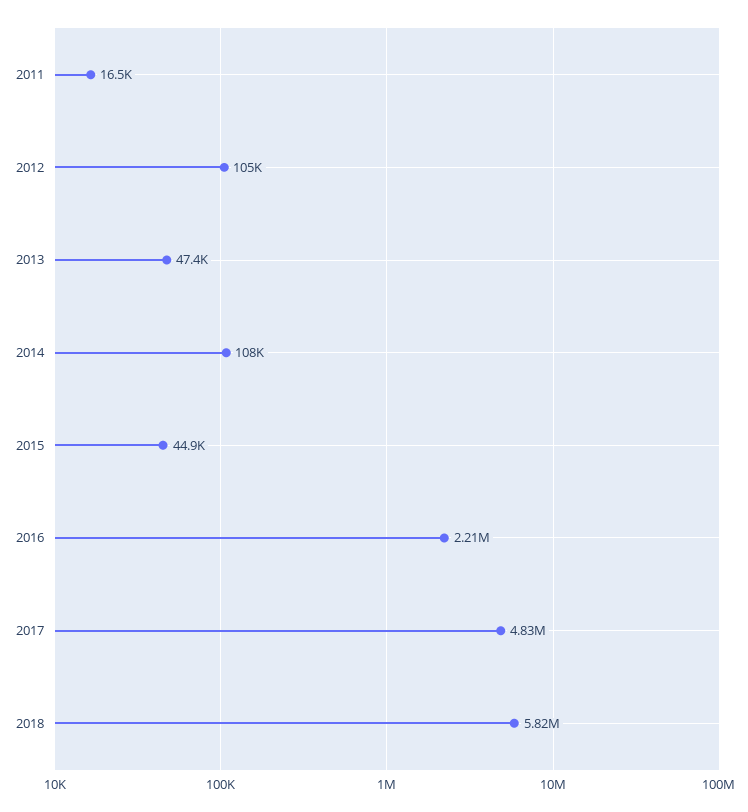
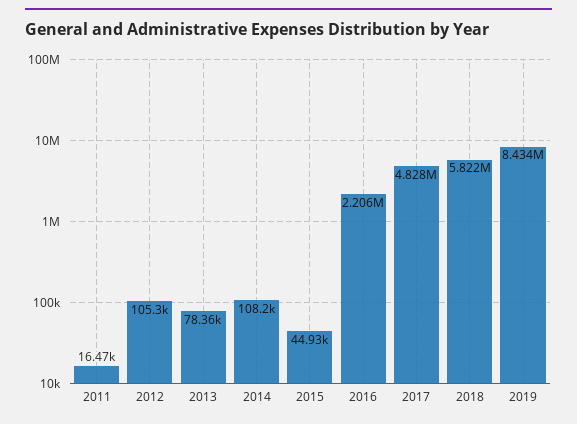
2013: 47400 -> 78360
2019: none -> 8434000

